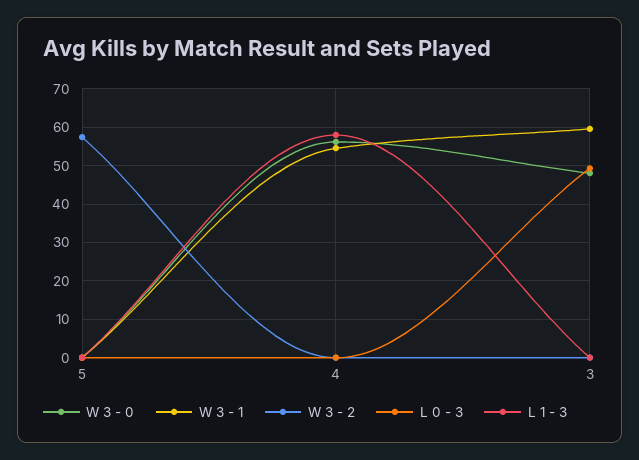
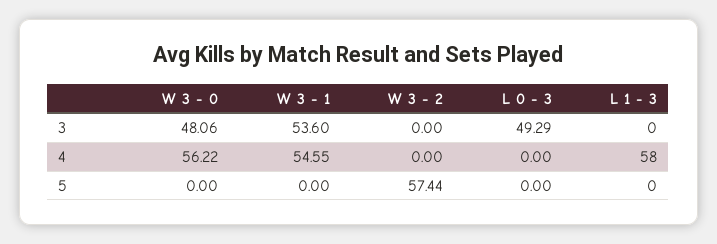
W 3 - 1, 3: 60 -> 53.6

